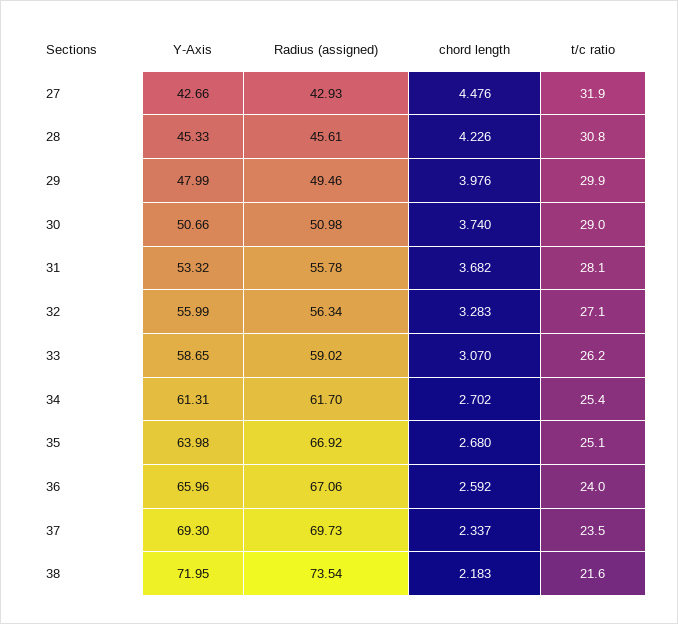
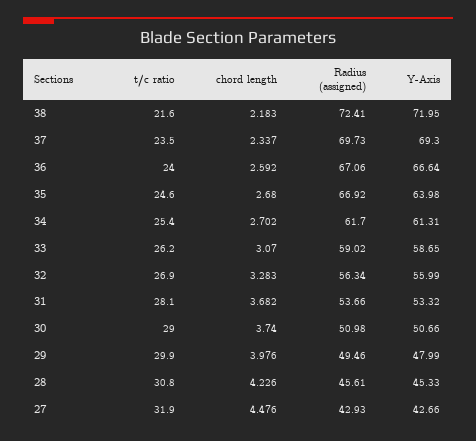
Radius (assigned), 31: 55.78 -> 53.66
t/c ratio, 32: 27.1 -> 26.9
t/c ratio, 35: 25.1 -> 24.6
Y-Axis, 36: 65.96 -> 66.64
Radius (assigned), 38: 73.54 -> 72.41

